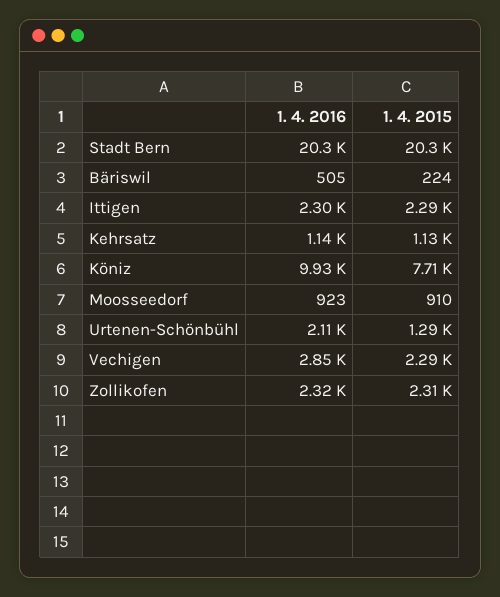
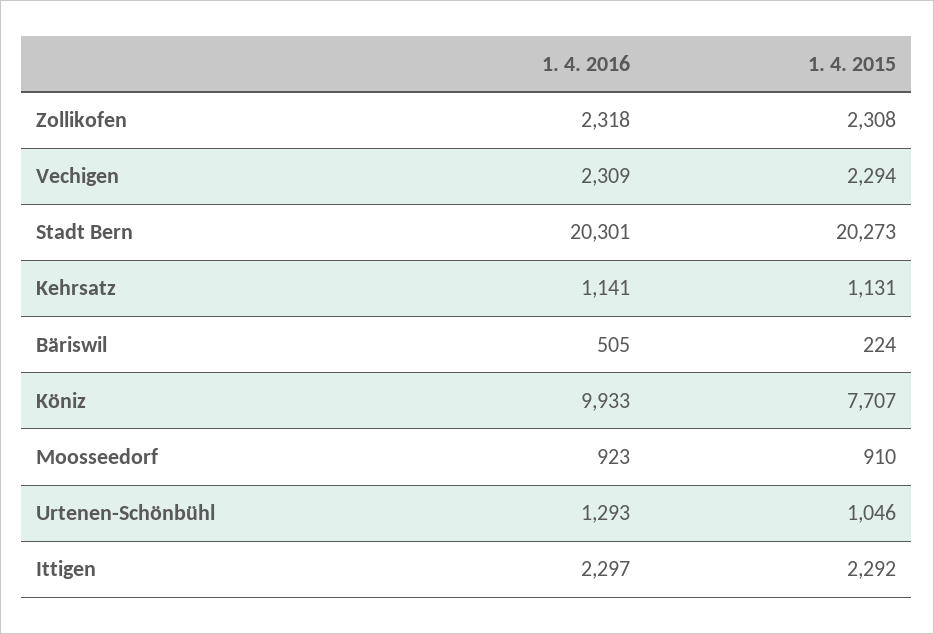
1. 4. 2016, Urtenen-Schönbühl: 2110 -> 1293
1. 4. 2015, Urtenen-Schönbühl: 1290 -> 1046
1. 4. 2016, Vechigen: 2850 -> 2309

